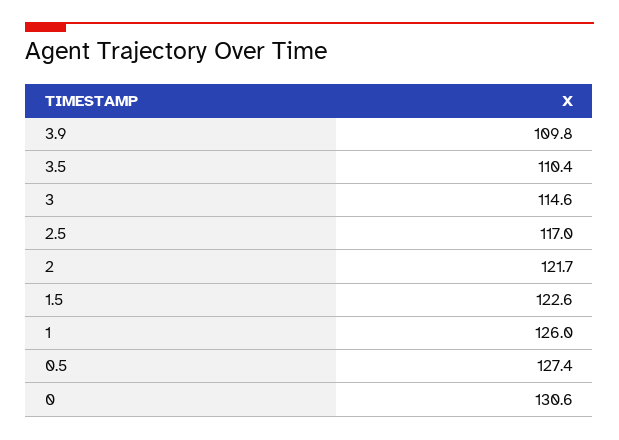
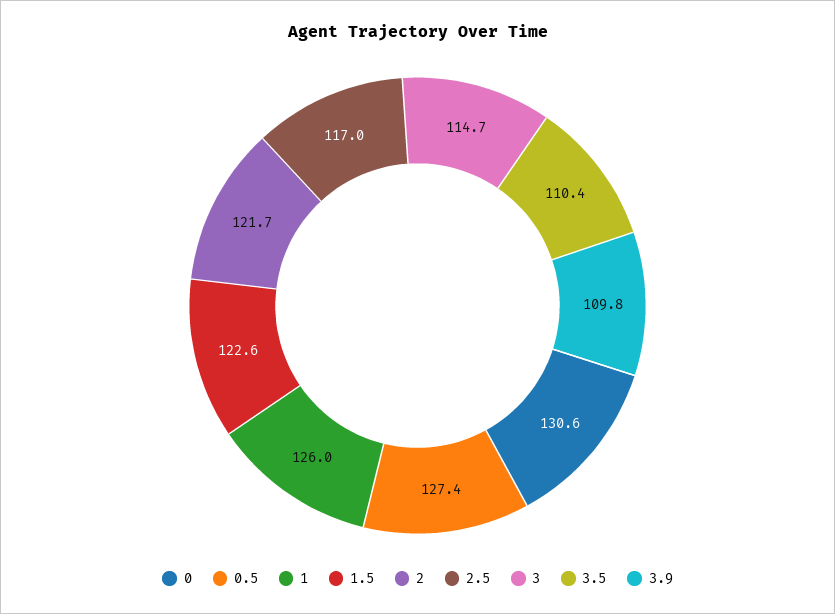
3: 114.6 -> 114.7

